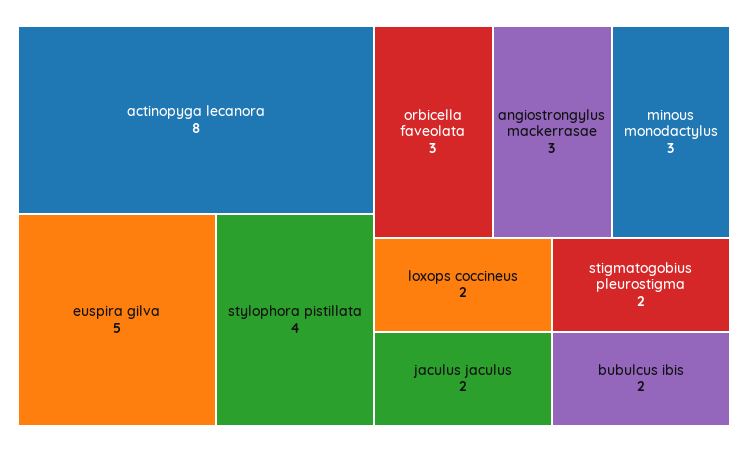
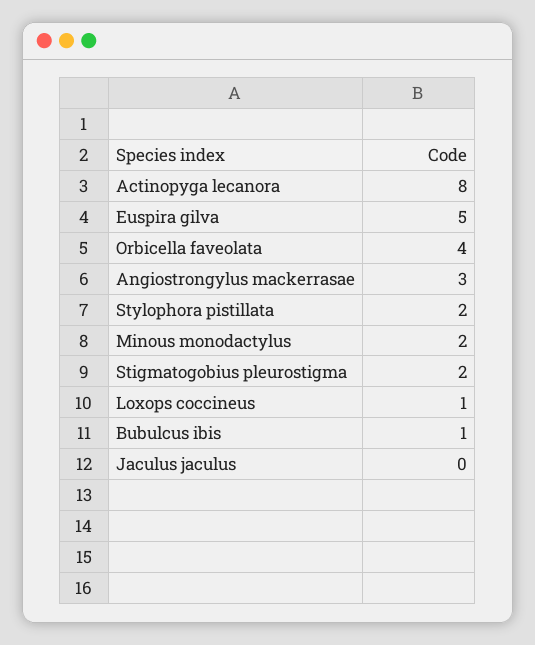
stylophora pistillata: 4 -> 2
orbicella faveolata: 3 -> 4
minous monodactylus: 3 -> 2
loxops coccineus: 2 -> 1
jaculus jaculus: 2 -> 0
bubulcus ibis: 2 -> 1

